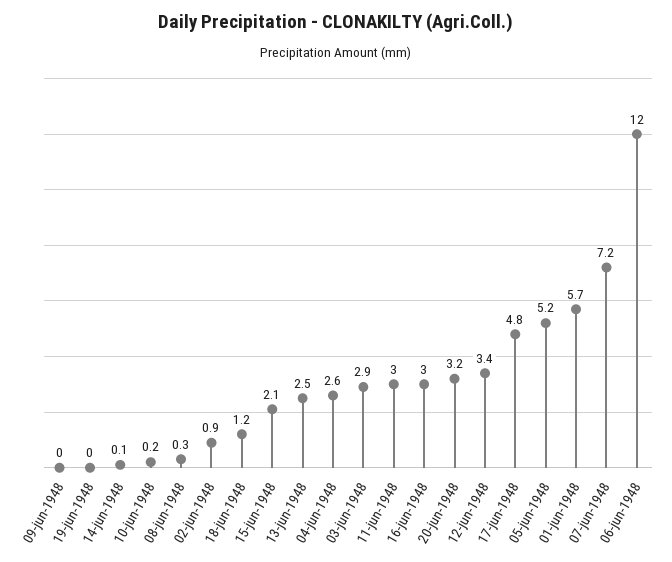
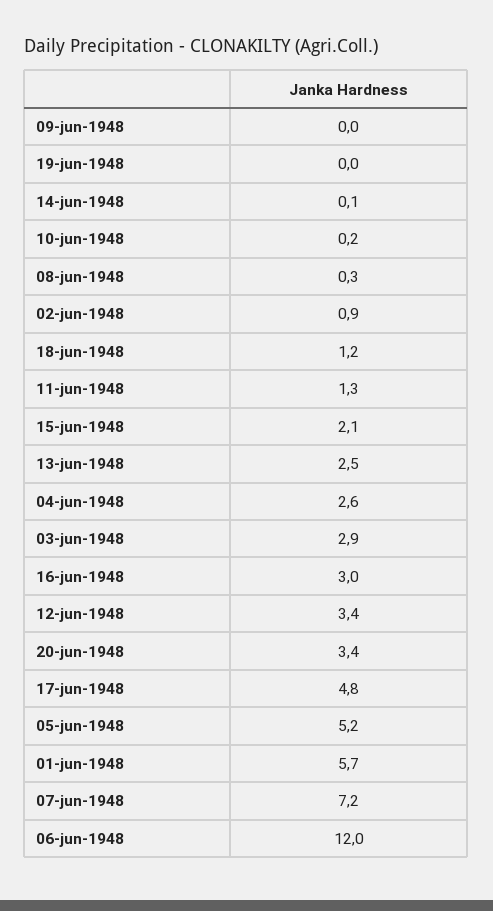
11-jun-1948: 3 -> 1.3
20-jun-1948: 3.2 -> 3.4

